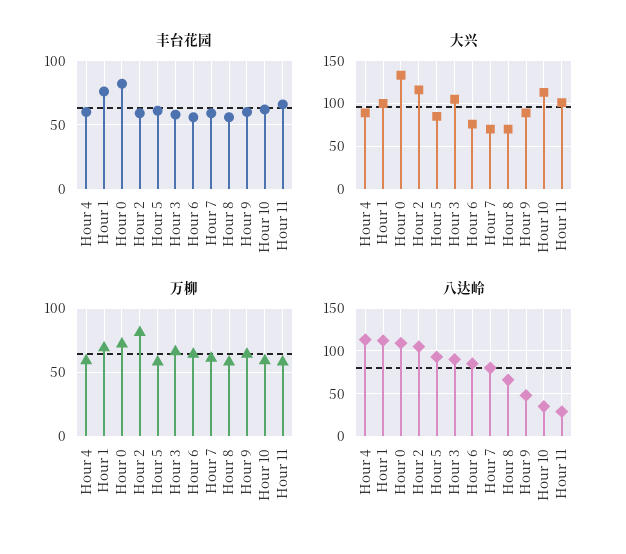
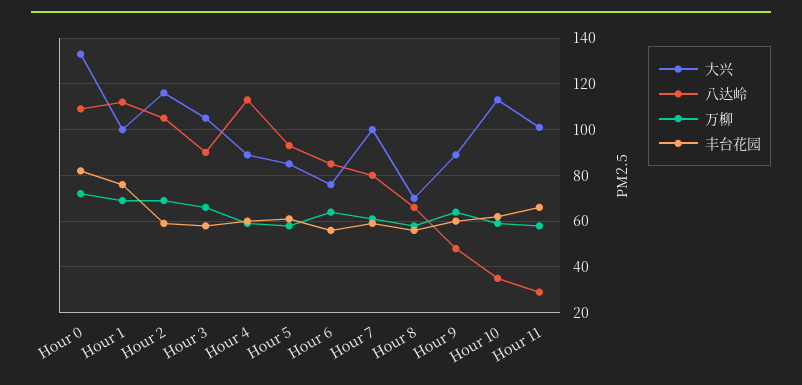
大兴, Hour 7: 70 -> 100
万柳, Hour 2: 80 -> 70

